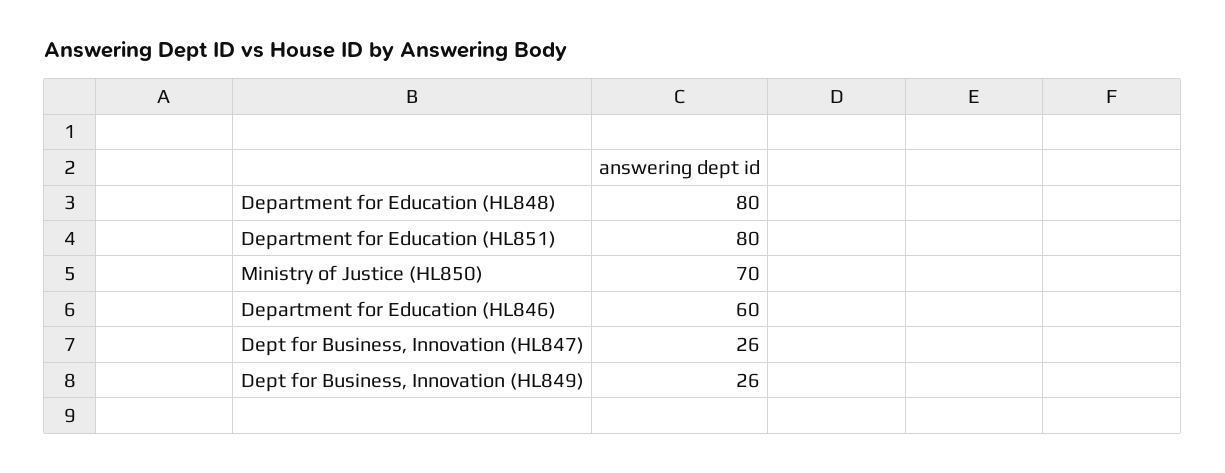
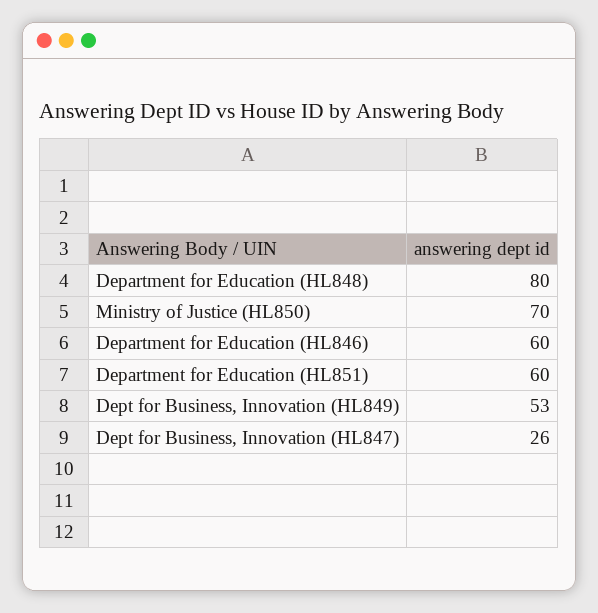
Department for Education (HL851): 80 -> 60
Dept for Business, Innovation (HL849): 26 -> 53

